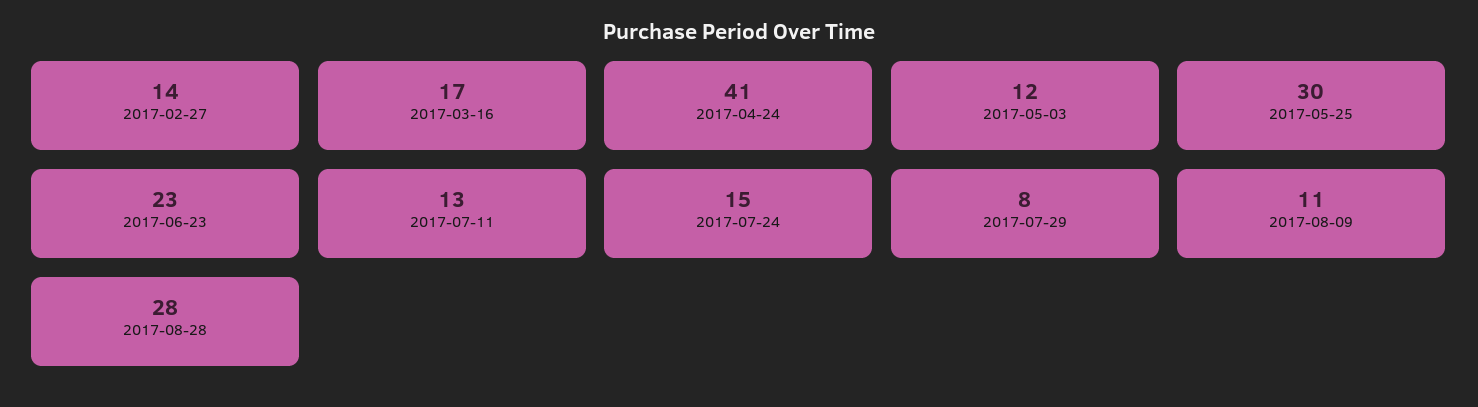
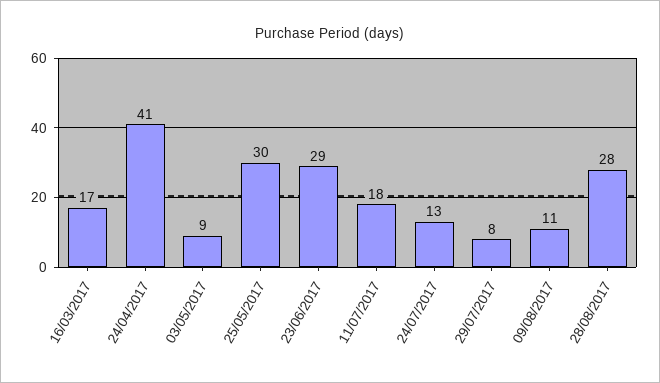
2017-02-27: 14 -> none
2017-05-03: 12 -> 9
2017-06-23: 23 -> 29
2017-07-11: 13 -> 18
2017-07-24: 15 -> 13

